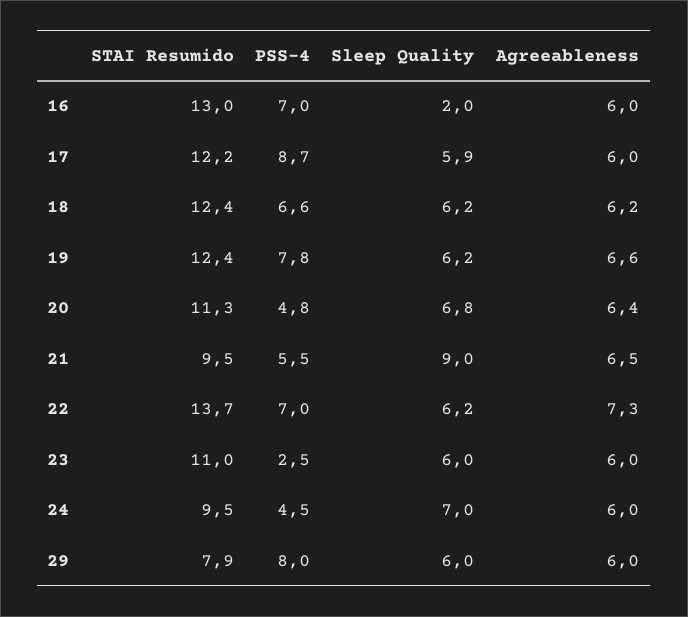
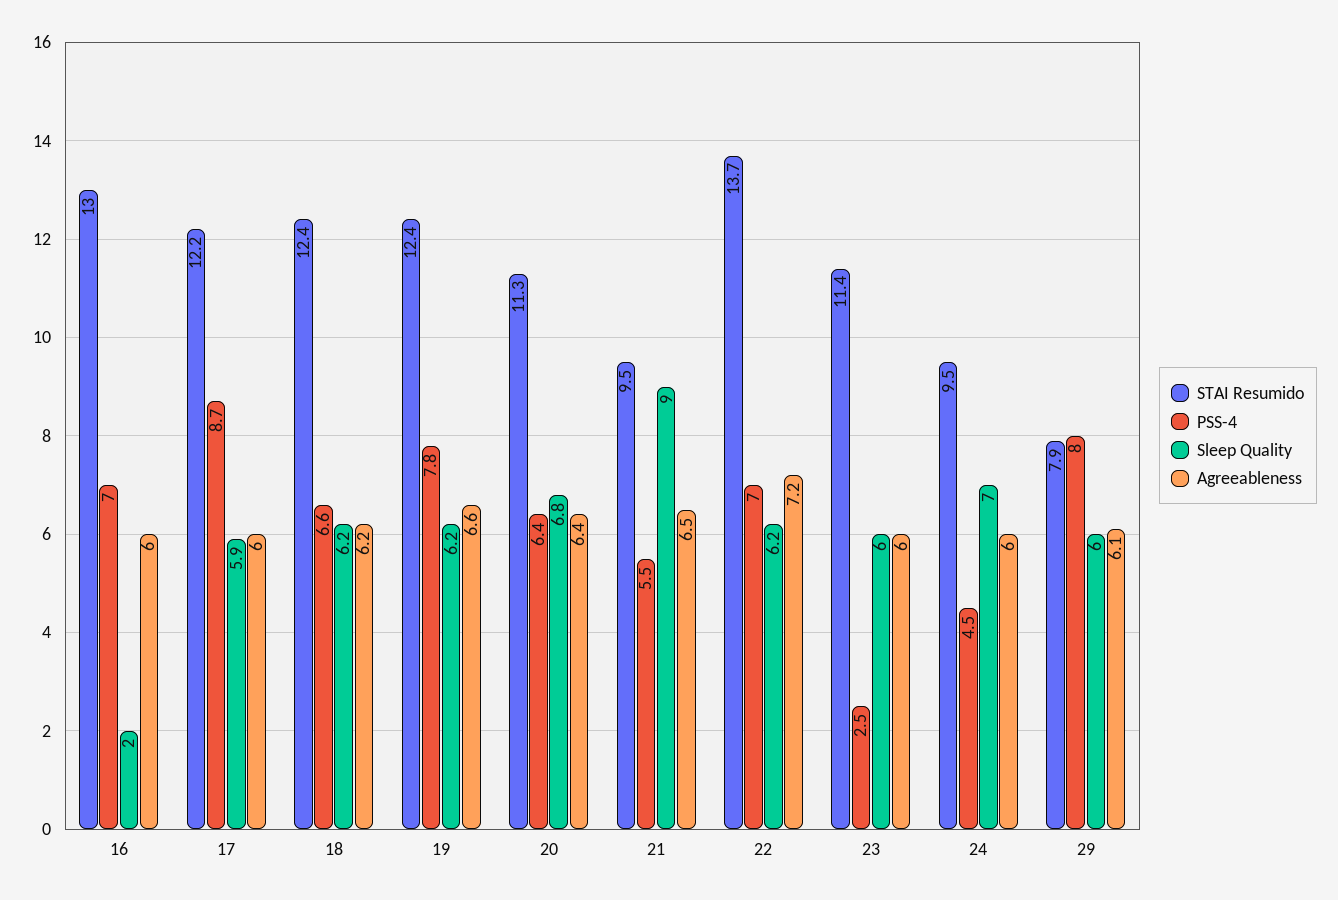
PSS-4, 20: 4.8 -> 6.4
Agreeableness, 22: 7.3 -> 7.2
STAI Resumido, 23: 11 -> 11.4
Agreeableness, 29: 6 -> 6.1

